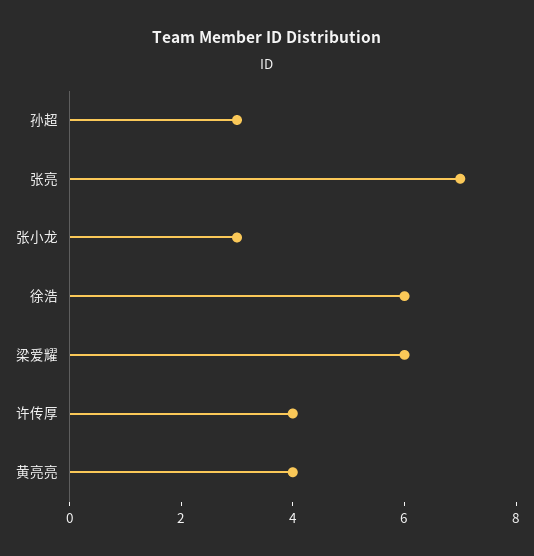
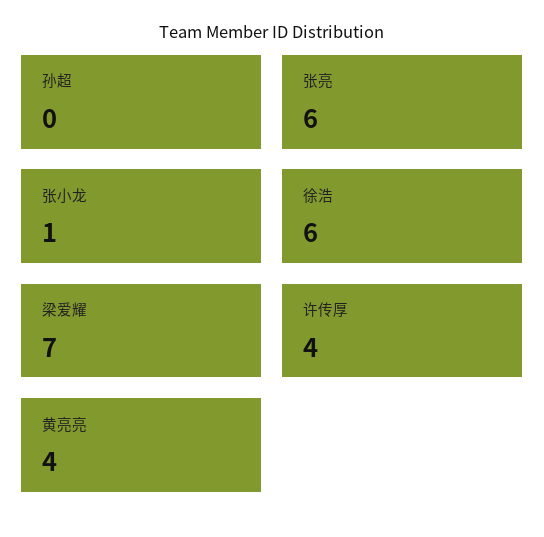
孙超: 3 -> 0
张亮: 7 -> 6
张小龙: 3 -> 1
梁爱耀: 6 -> 7

